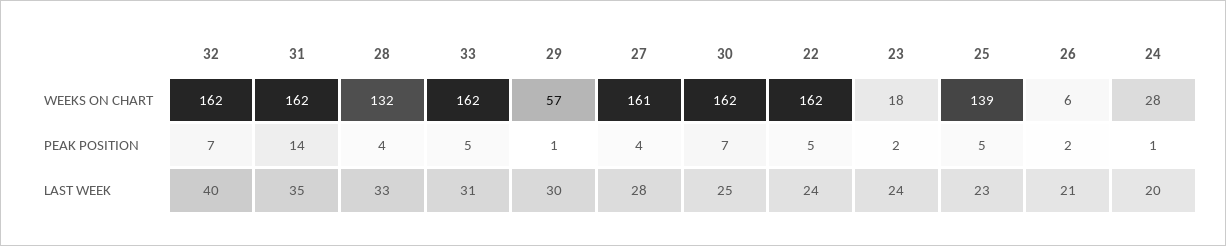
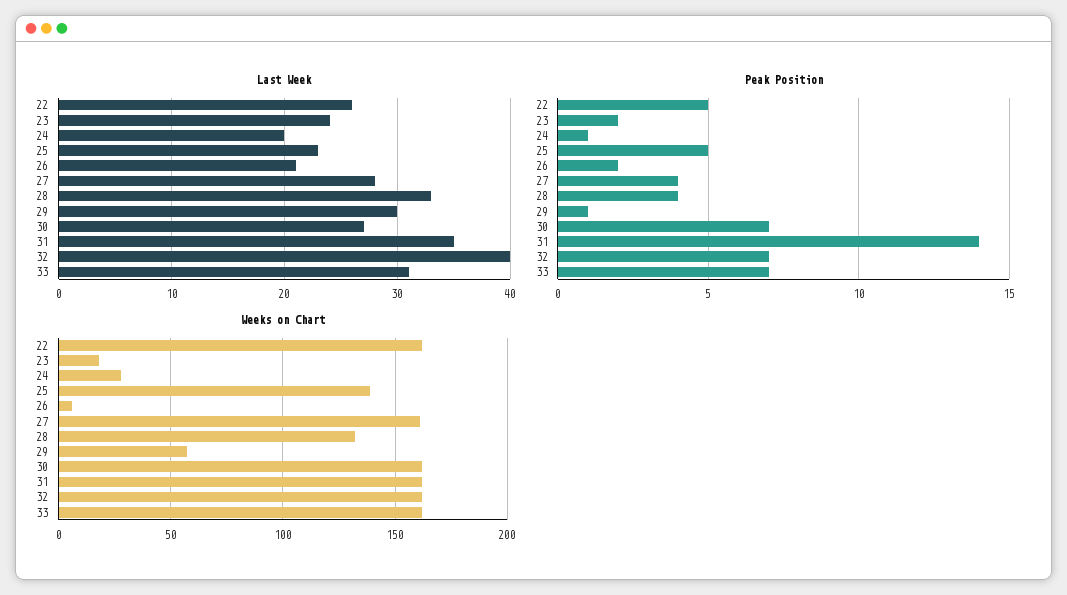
PEAK POSITION, 33: 5 -> 7
LAST WEEK, 30: 25 -> 27
LAST WEEK, 22: 24 -> 26

